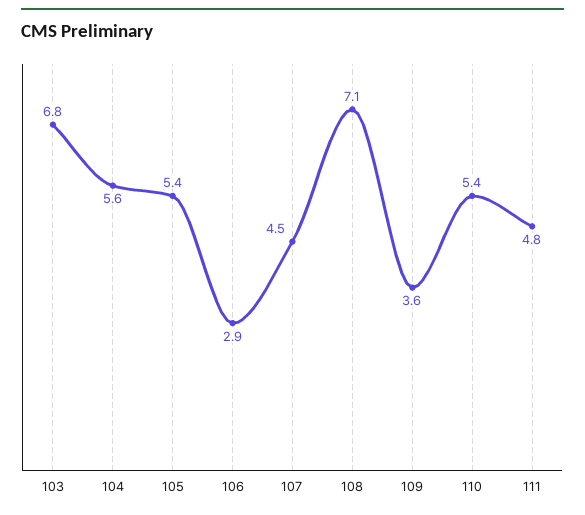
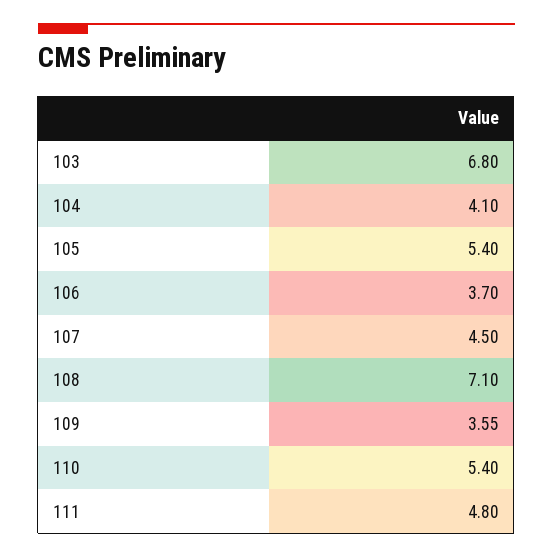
104: 5.6 -> 4.1
106: 2.9 -> 3.7

